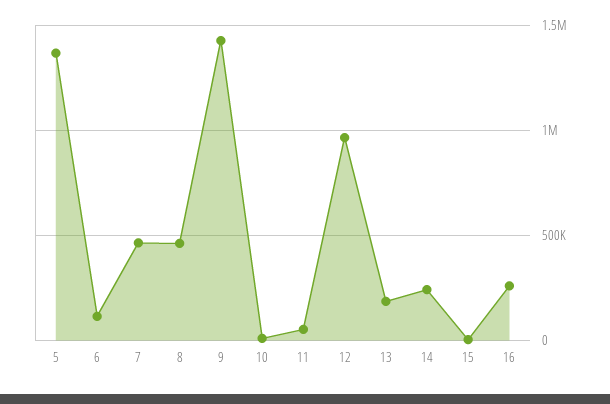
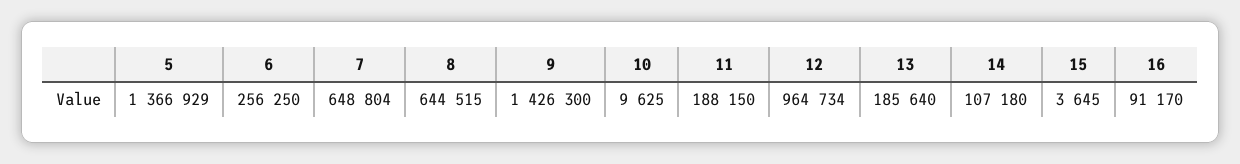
6: 100000 -> 256250
7: 450000 -> 648804
8: 450000 -> 644515
11: 50000 -> 188150
14: 250000 -> 107180
16: 250000 -> 91170

